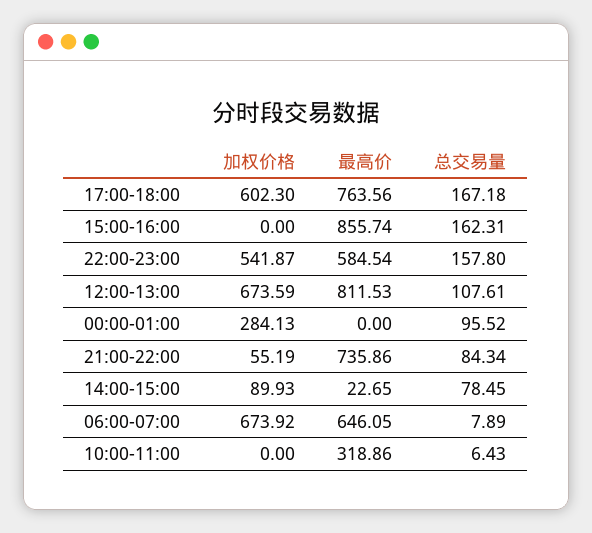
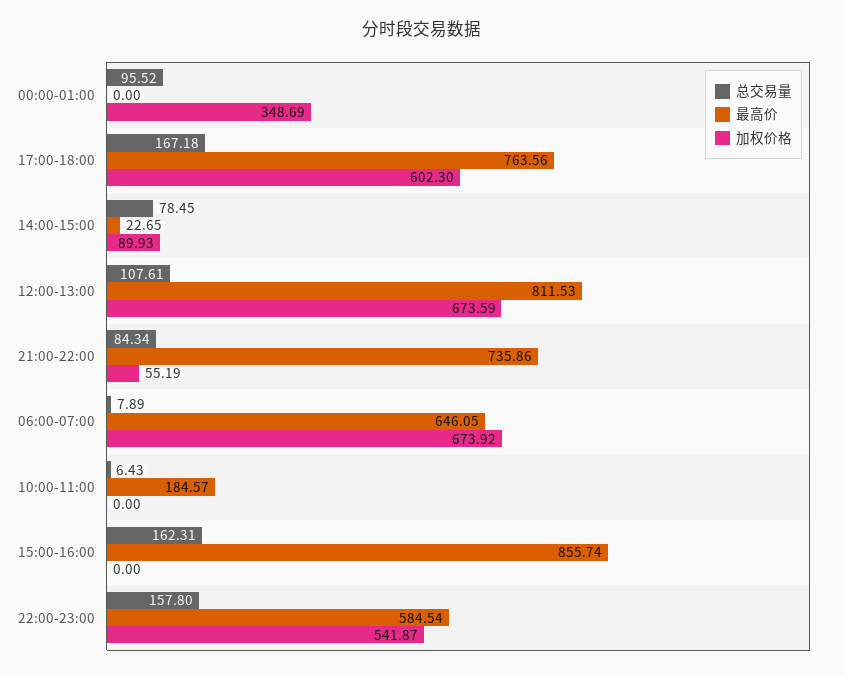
加权价格, 00:00-01:00: 284.13 -> 348.69
最高价, 10:00-11:00: 318.86 -> 184.57

